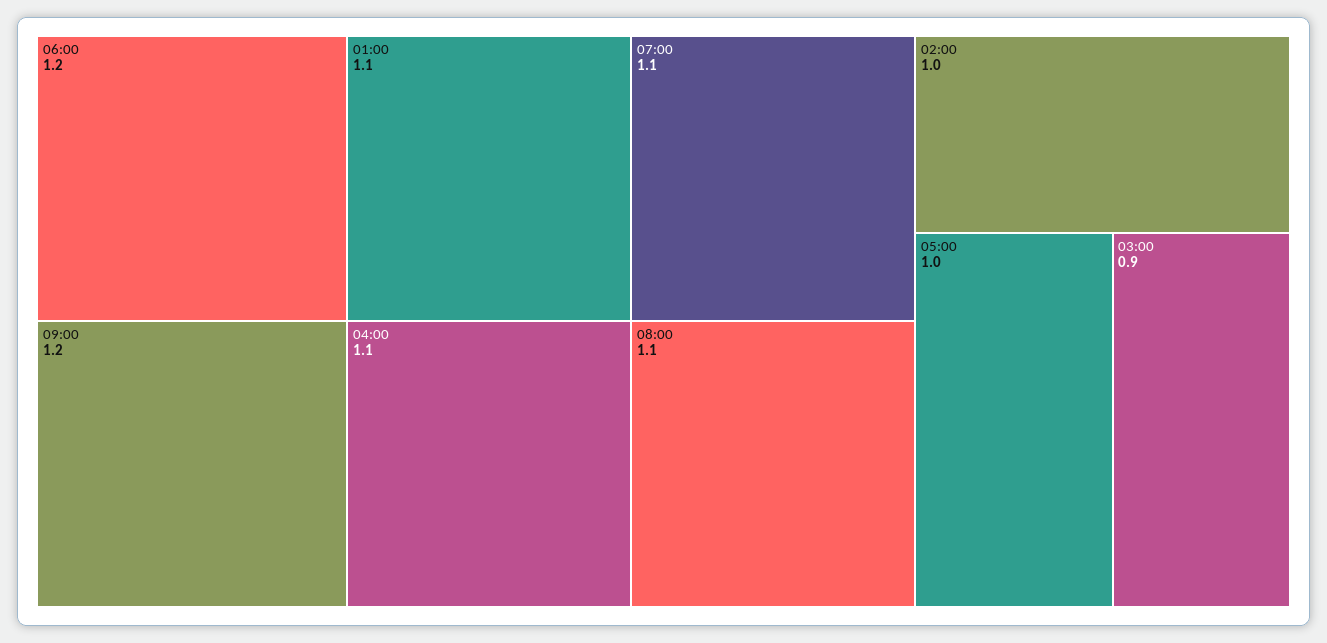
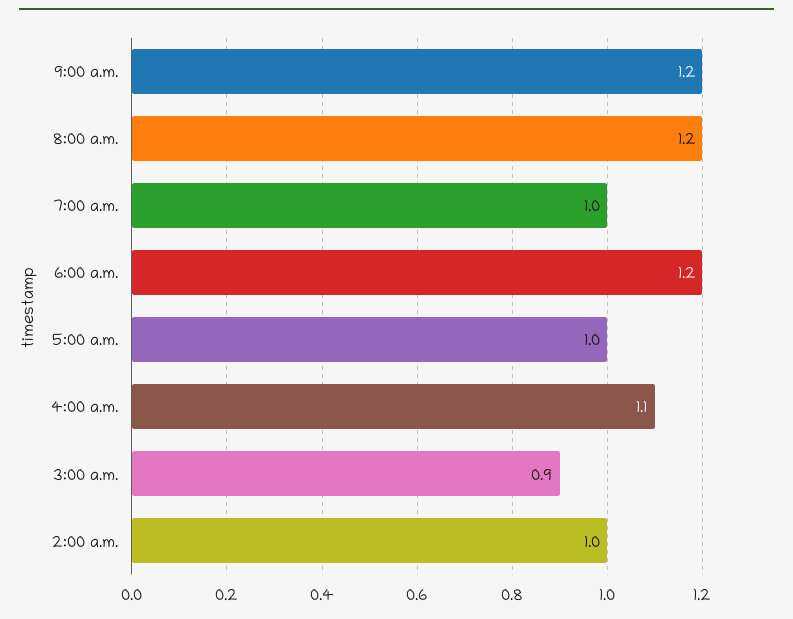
01:00: 1.1 -> none
07:00: 1.1 -> 1
08:00: 1.1 -> 1.2

